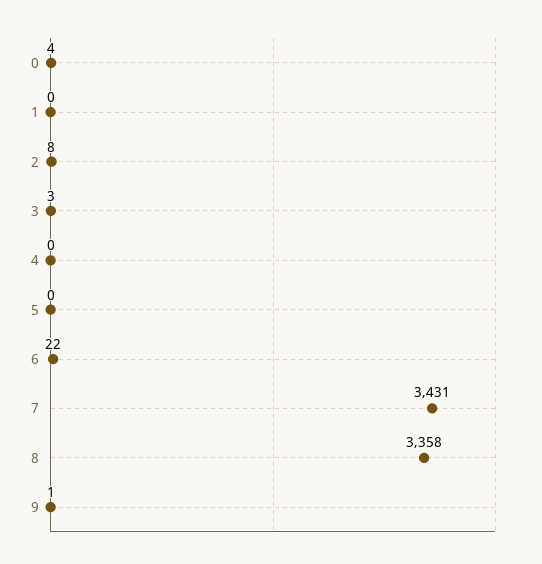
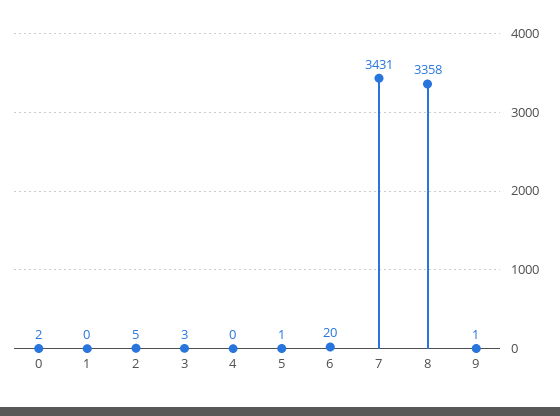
0: 4 -> 2
2: 8 -> 5
5: 0 -> 1
6: 22 -> 20

